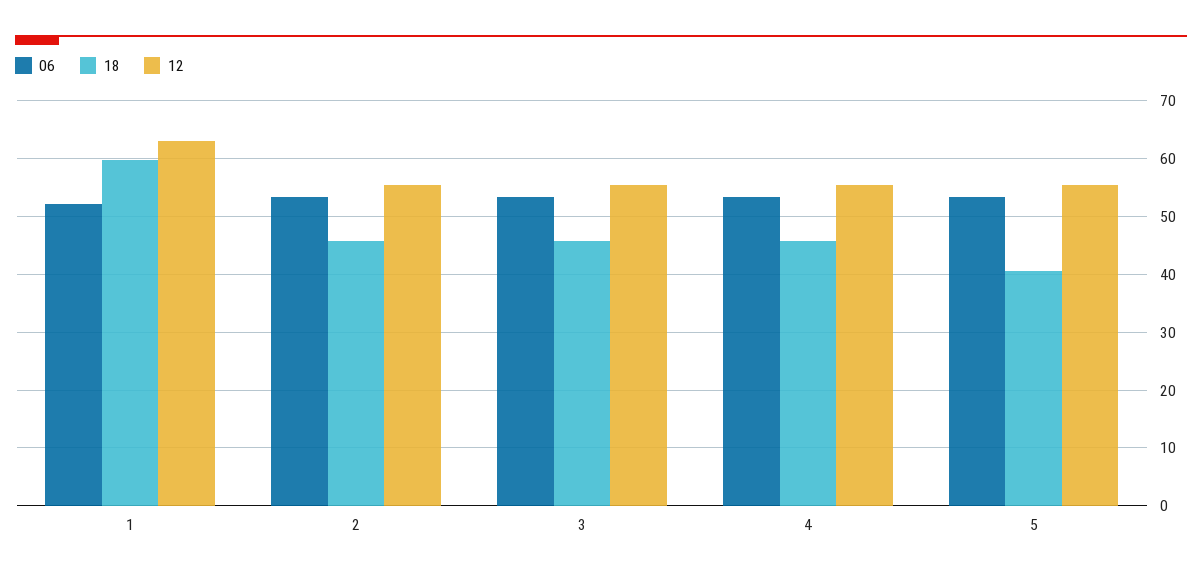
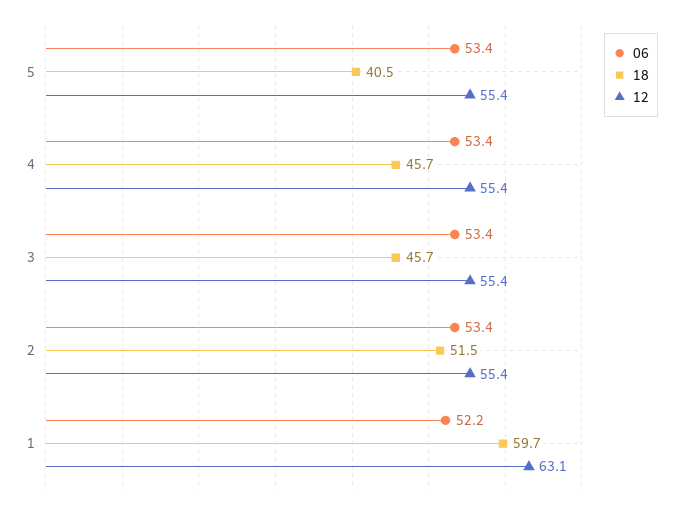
18, 2: 46 -> 51.5

